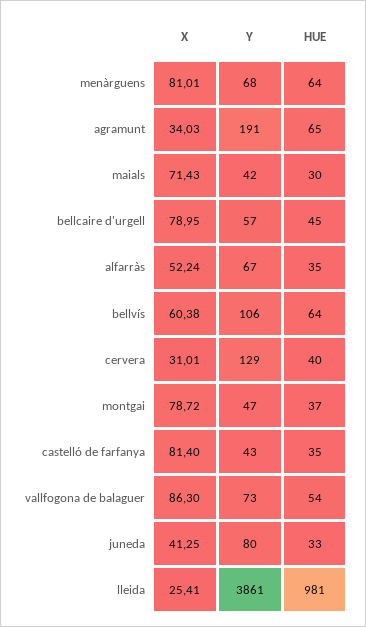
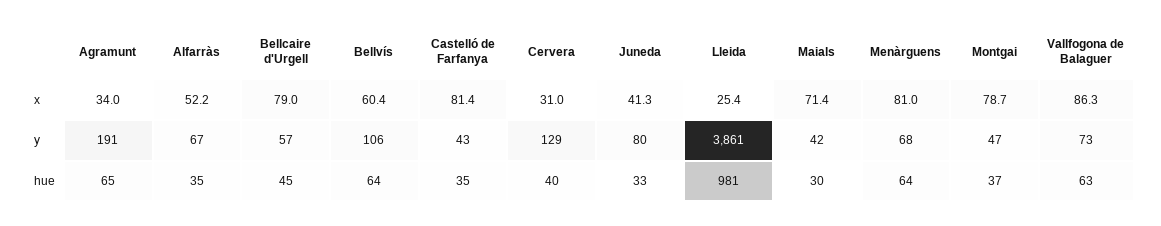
HUE, vallfogona de balaguer: 54 -> 63

